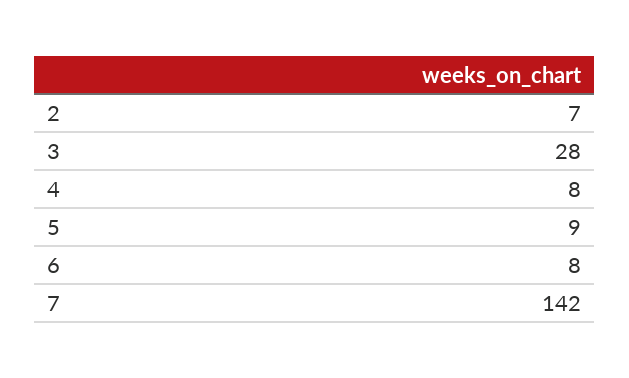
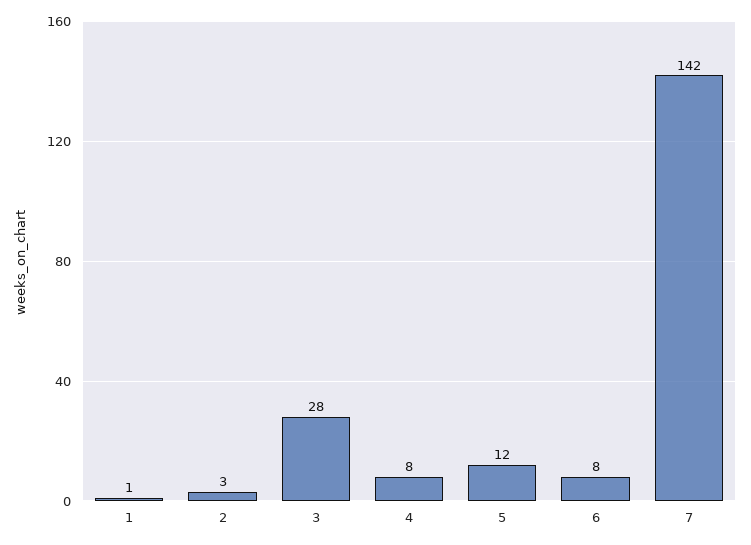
2: 7 -> 3
5: 9 -> 12
1: none -> 1

